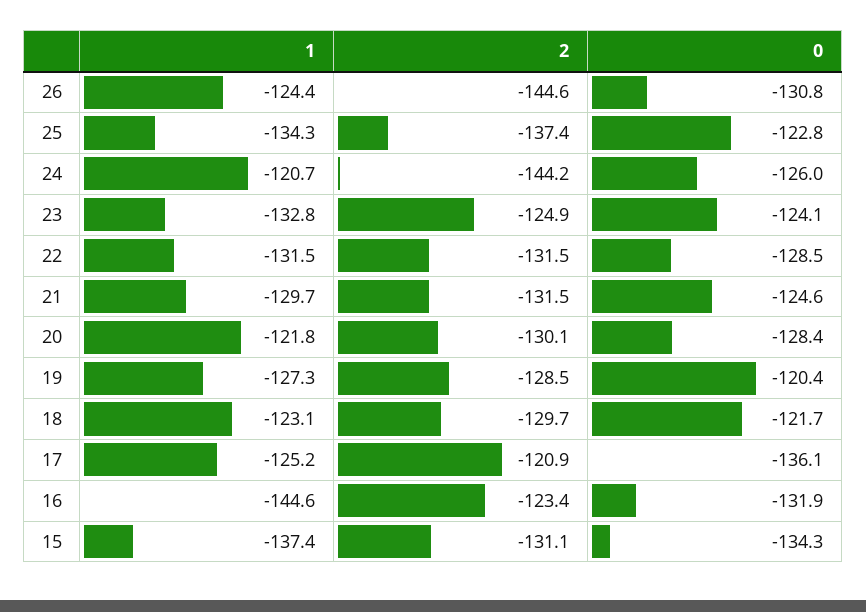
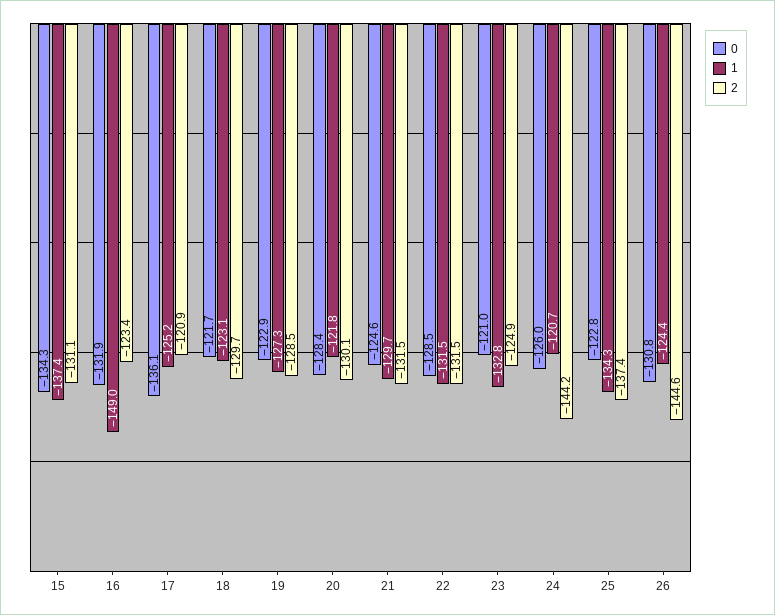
0, 23: -124.1 -> -121
0, 19: -120.4 -> -122.9
1, 16: -144.6 -> -149

